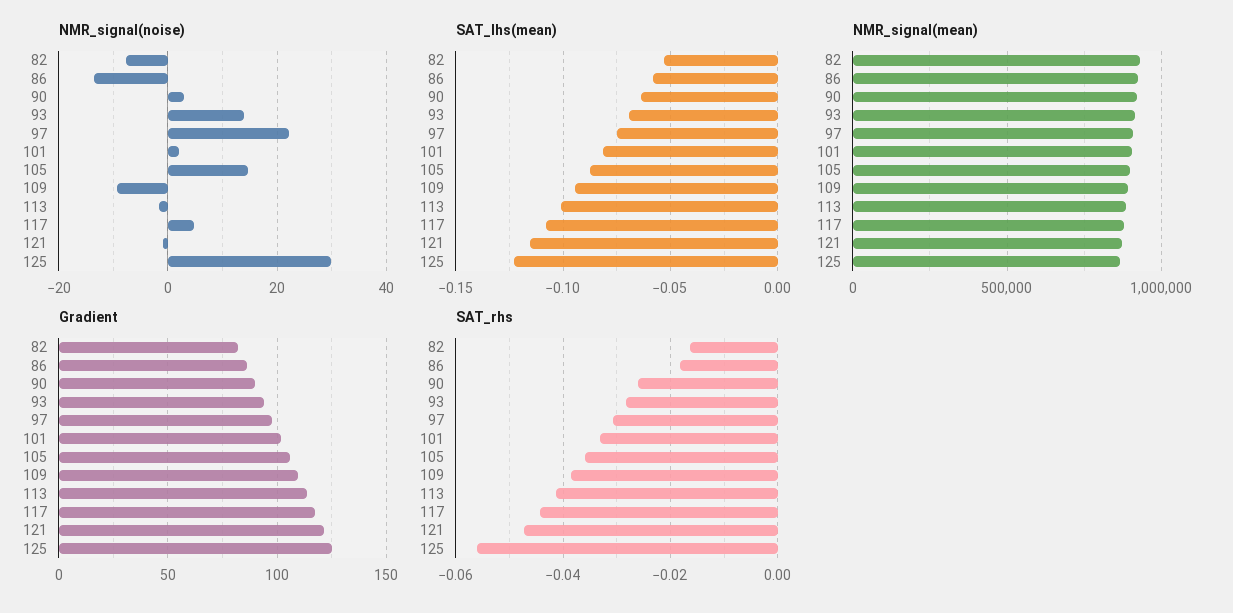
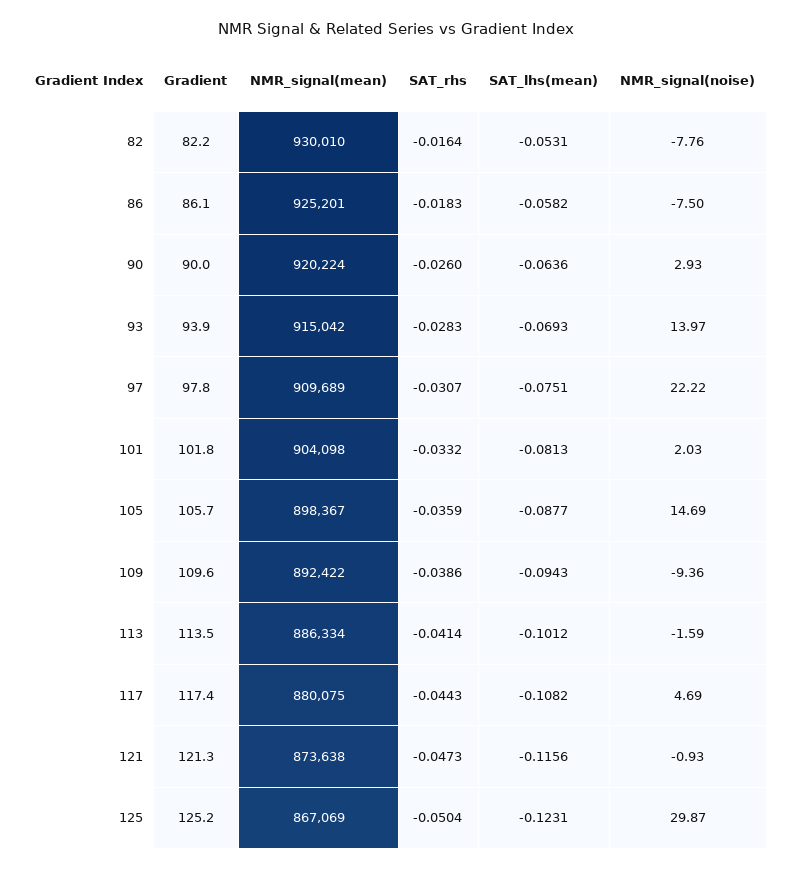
NMR_signal(noise), 86: -14 -> -7.5
SAT_rhs, 125: -0.056 -> -0.0504

